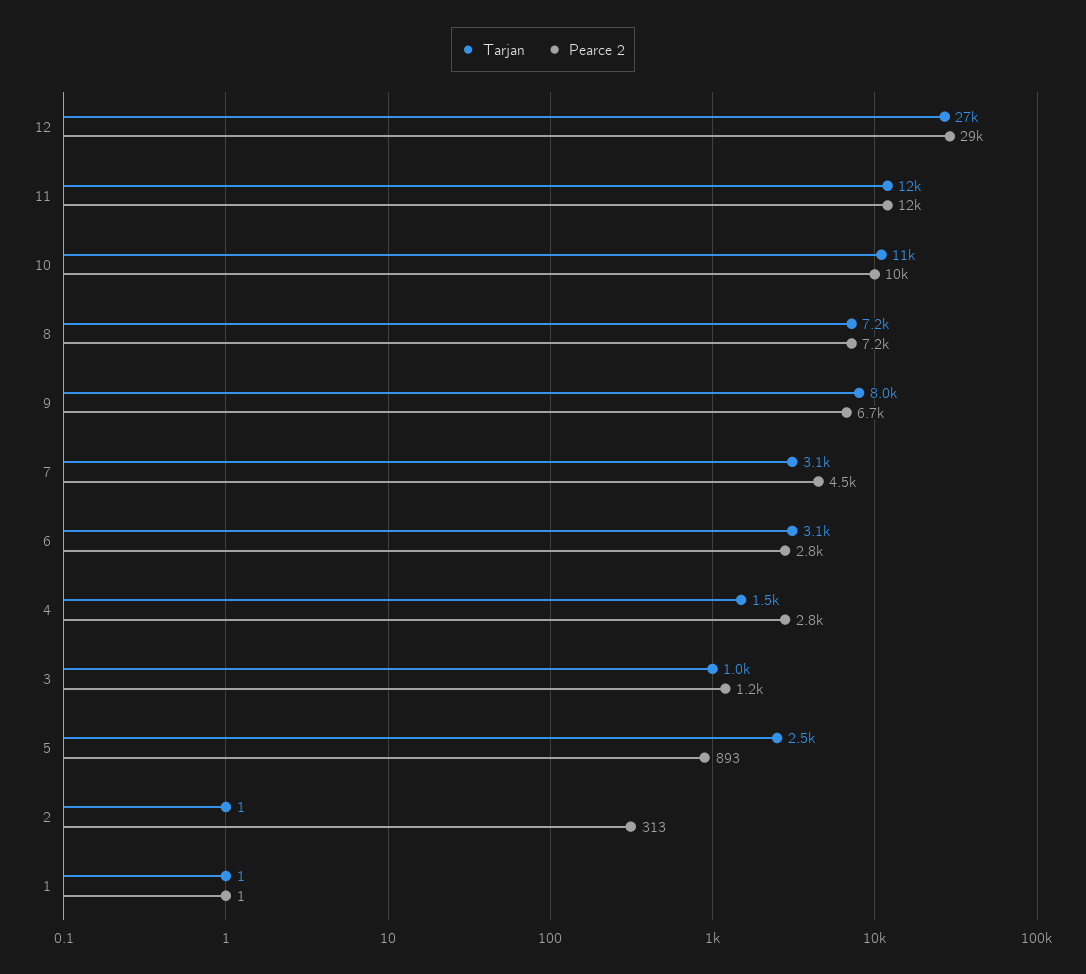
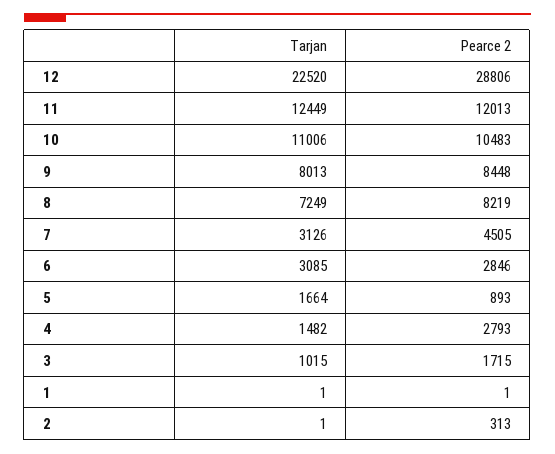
Tarjan, 12: 27000 -> 22520
Pearce 2, 8: 7200 -> 8219
Pearce 2, 9: 6700 -> 8448
Pearce 2, 3: 1200 -> 1715
Tarjan, 5: 2500 -> 1664

